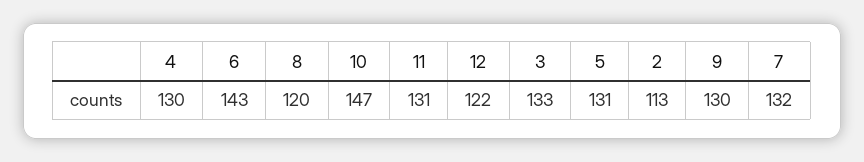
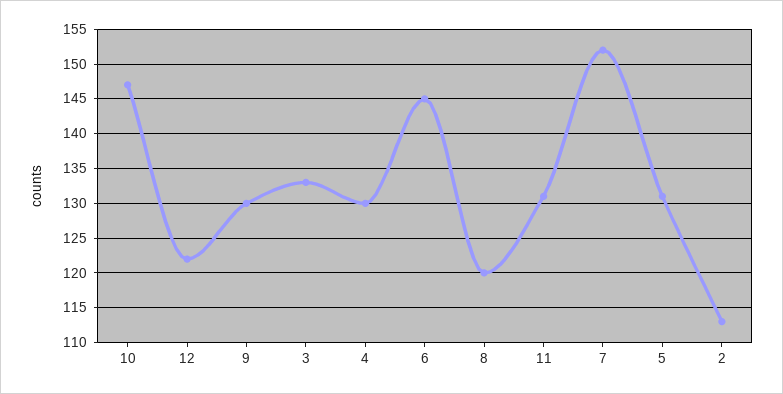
6: 143 -> 145
7: 132 -> 152

